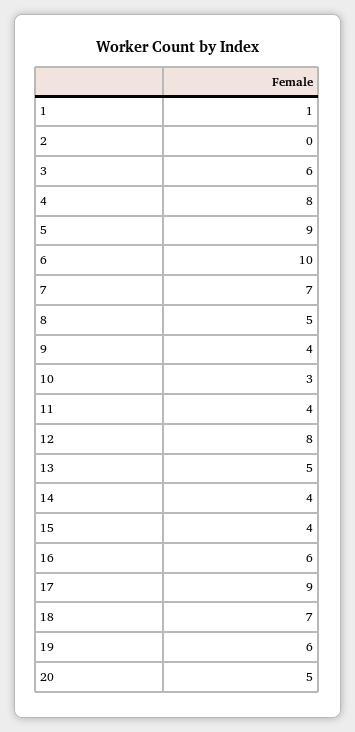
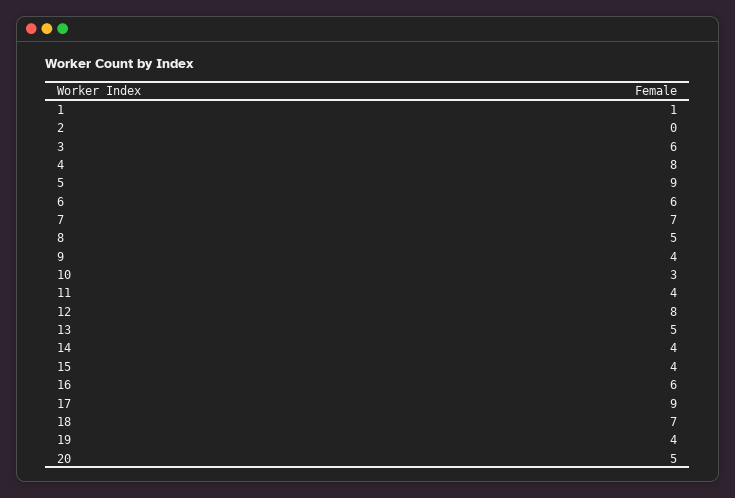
6: 10 -> 6
19: 6 -> 4

